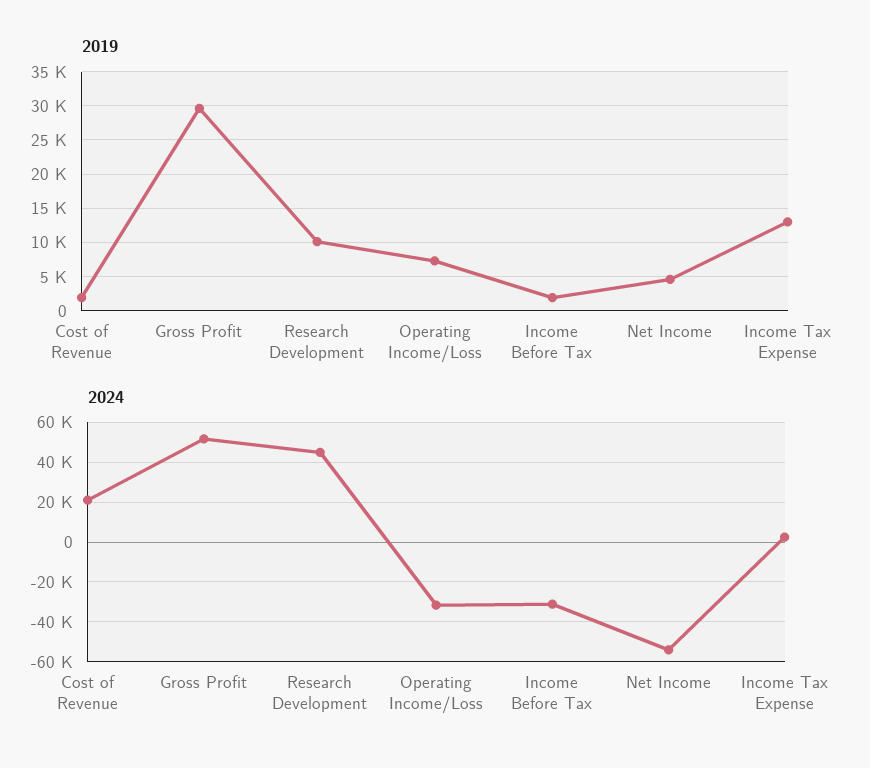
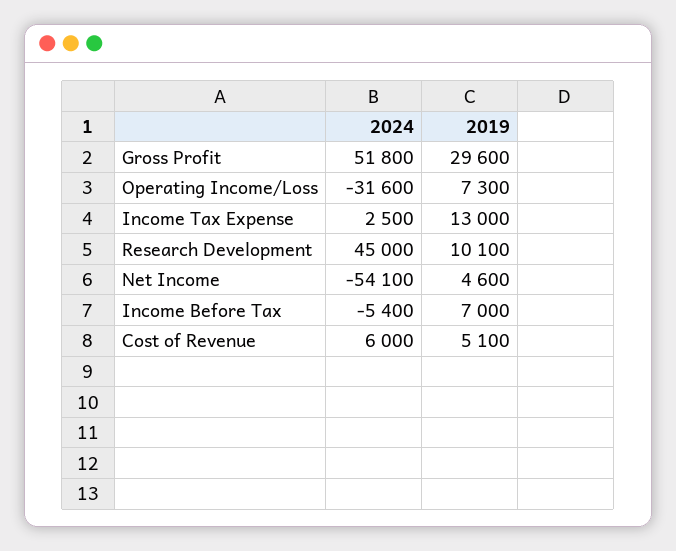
2019, Cost of Revenue: 2000 -> 5100
2019, Income Before Tax: 2000 -> 7000
2024, Cost of Revenue: 20000 -> 6000
2024, Income Before Tax: -30000 -> -5400

